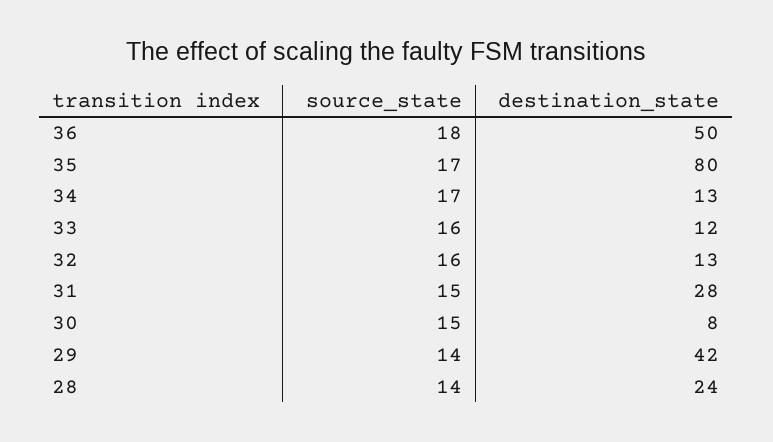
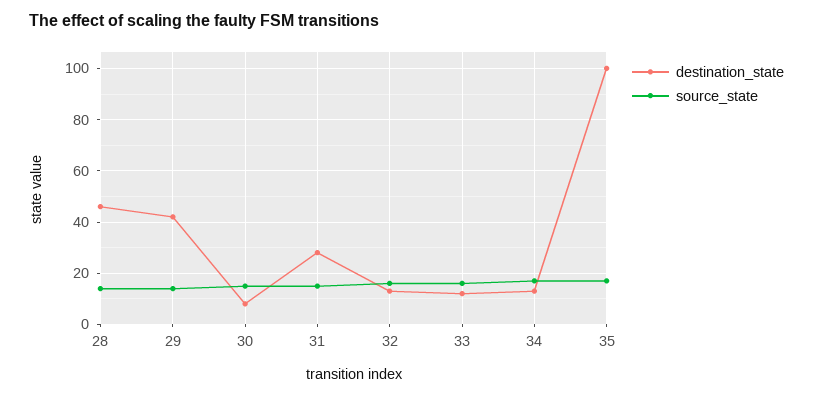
source_state, 36: 18 -> none
destination_state, 36: 50 -> none
destination_state, 35: 80 -> 100
destination_state, 28: 24 -> 45

